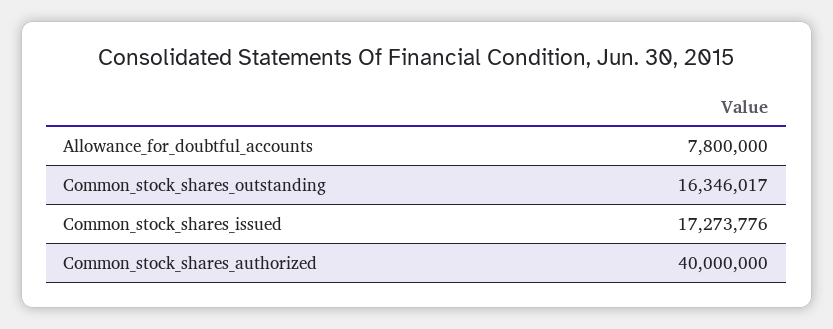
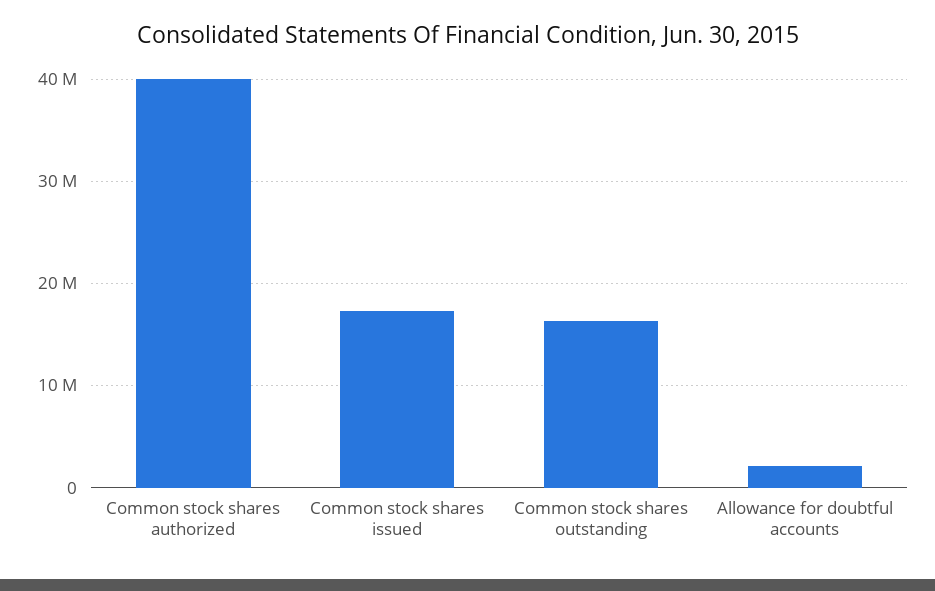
Allowance_for_doubtful_accounts: 7800000 -> 2000000

